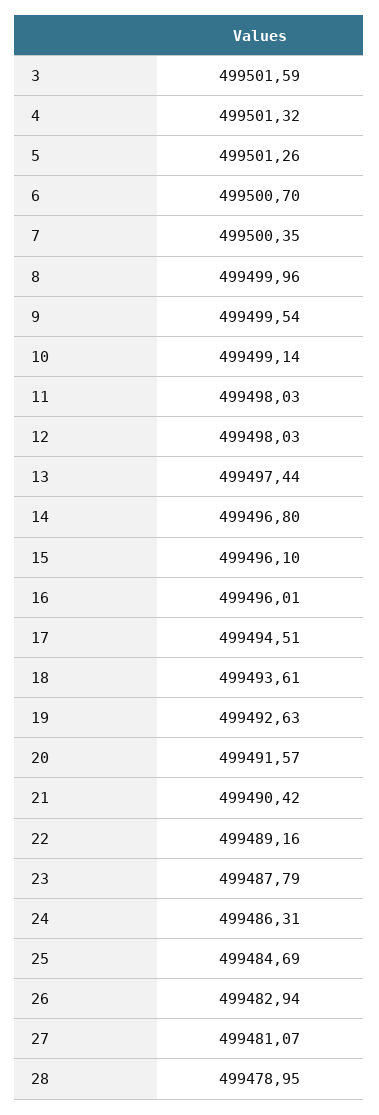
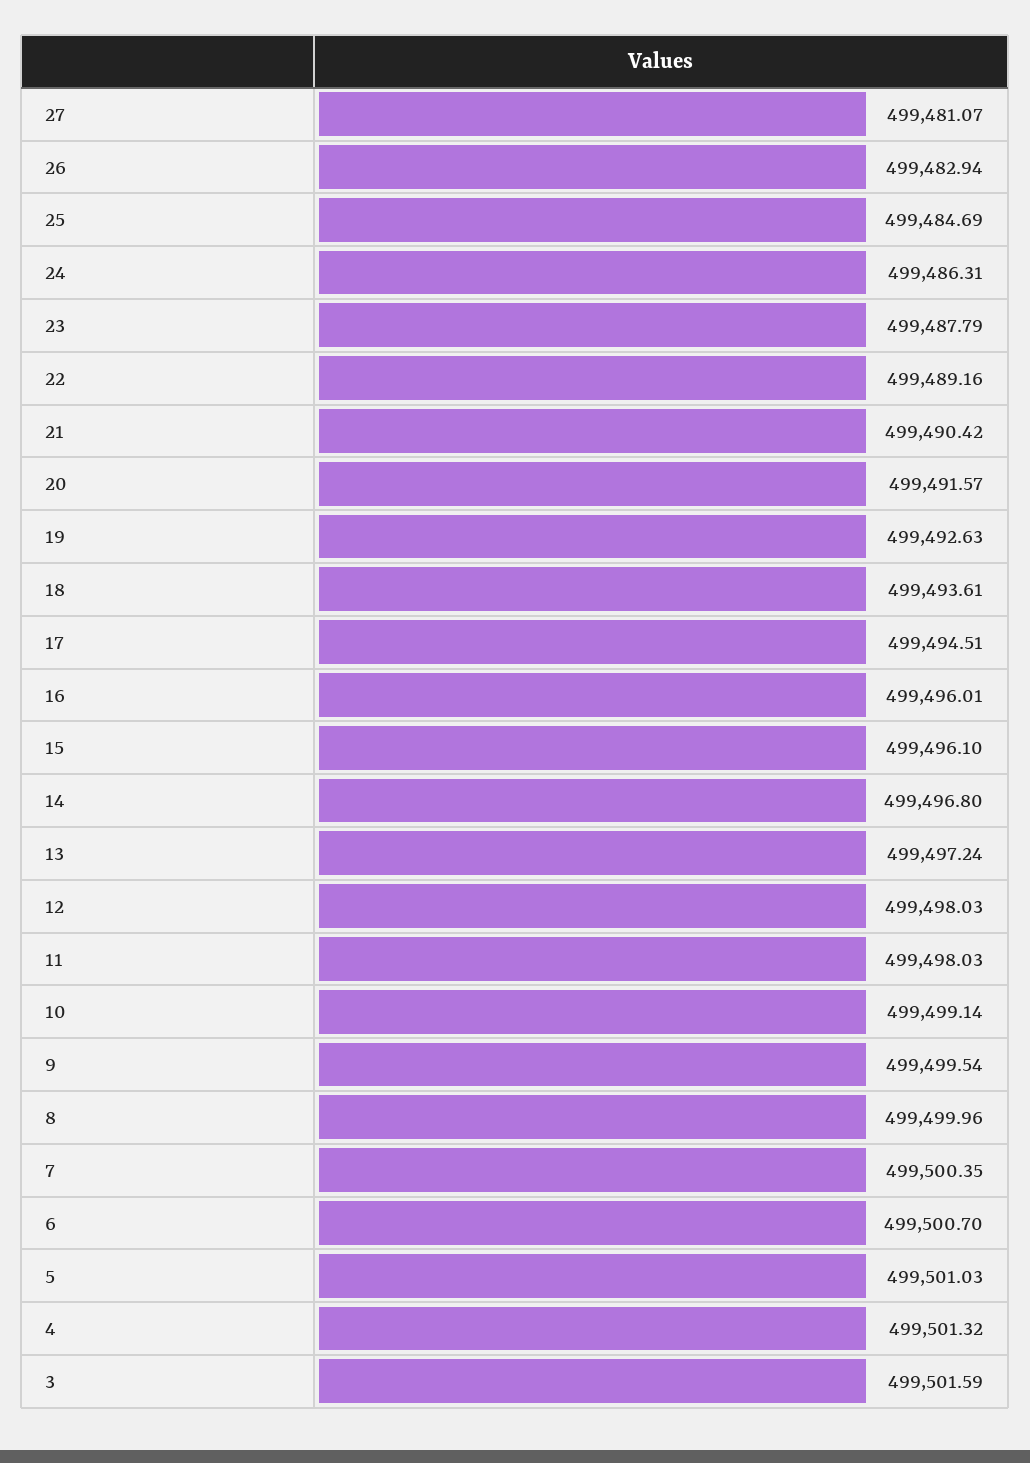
5: 499501.26 -> 499501.03
13: 499497.44 -> 499497.24
28: 499478.95 -> none

